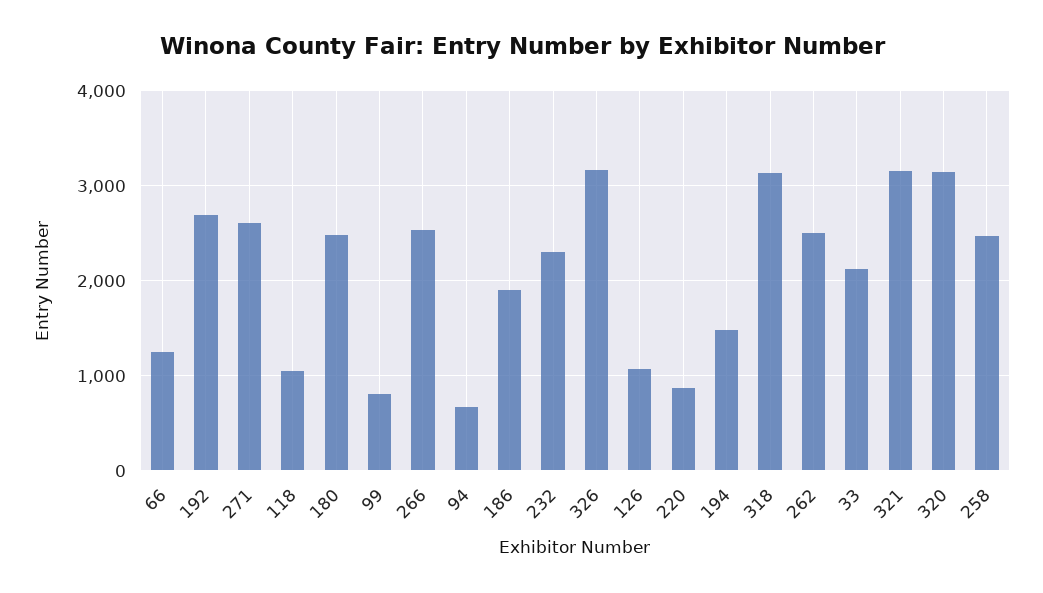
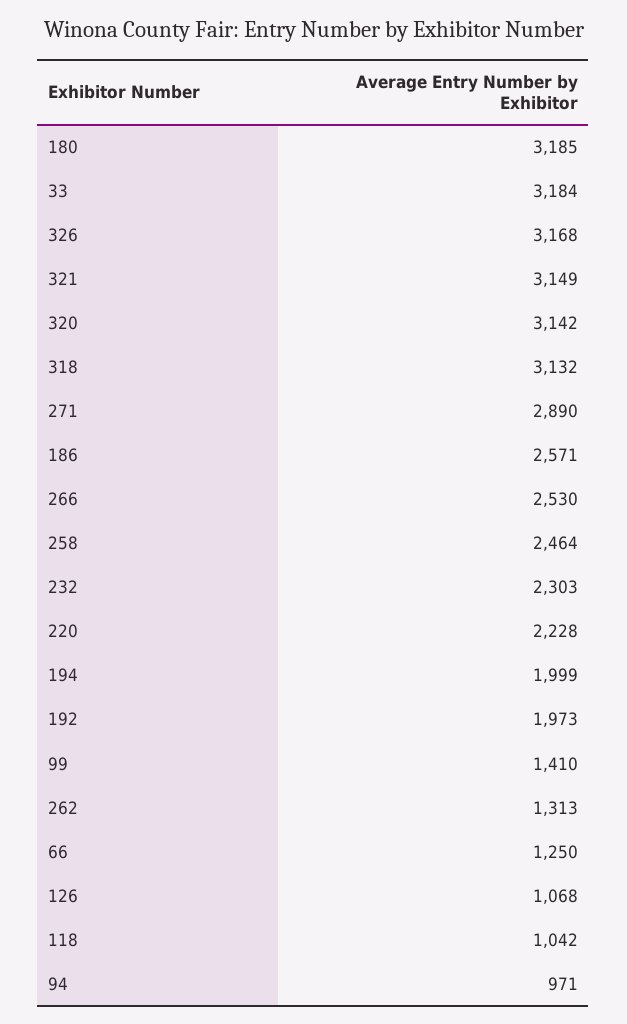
192: 2700 -> 1973
271: 2600 -> 2890
180: 2500 -> 3185
99: 800 -> 1410
94: 700 -> 971
186: 1900 -> 2571
220: 900 -> 2228
194: 1500 -> 1999
262: 2500 -> 1313
33: 2100 -> 3184

